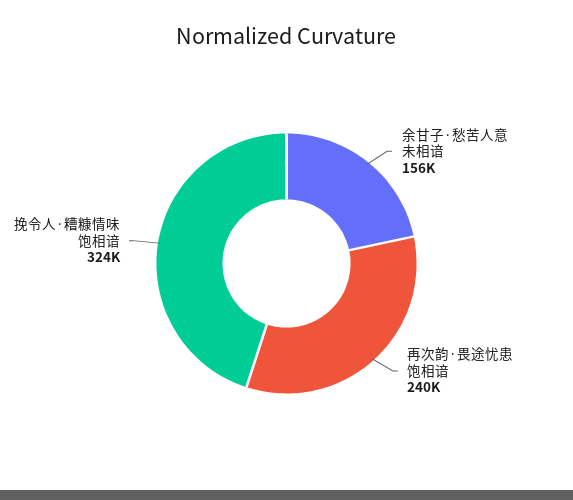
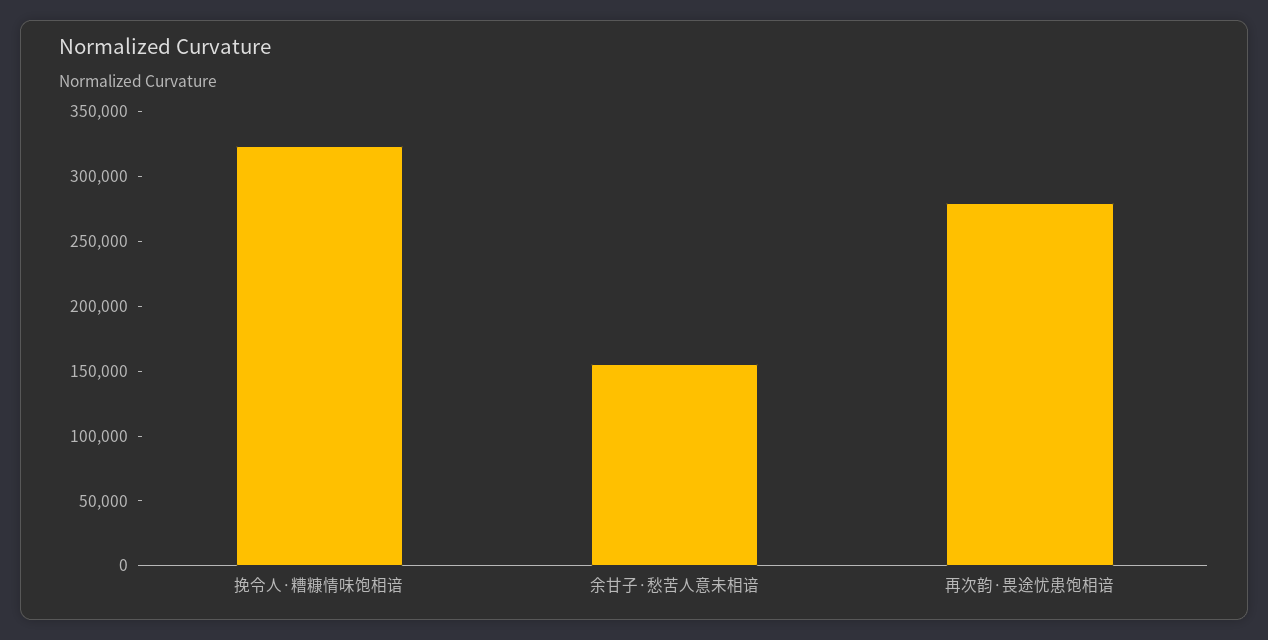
再次韵·畏途忧患饱相谙: 240000 -> 280000

